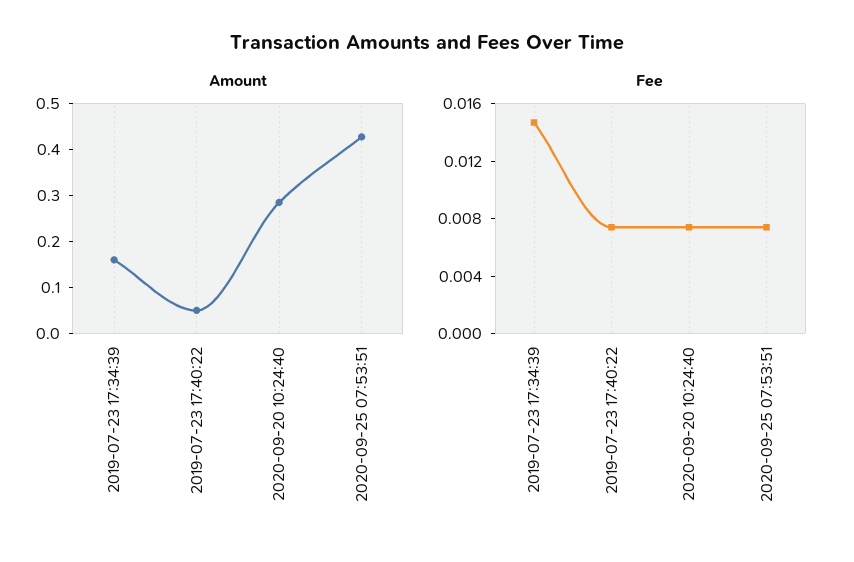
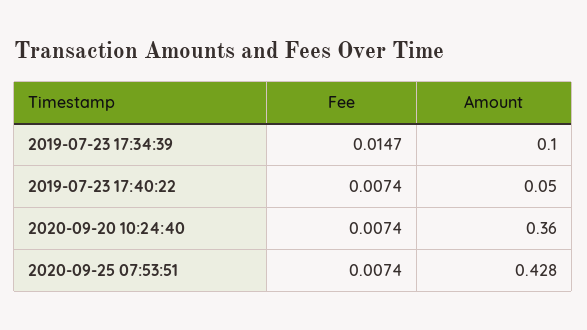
Amount, 2019-07-23 17:34:39: 0.16 -> 0.1
Amount, 2020-09-20 10:24:40: 0.28 -> 0.36

